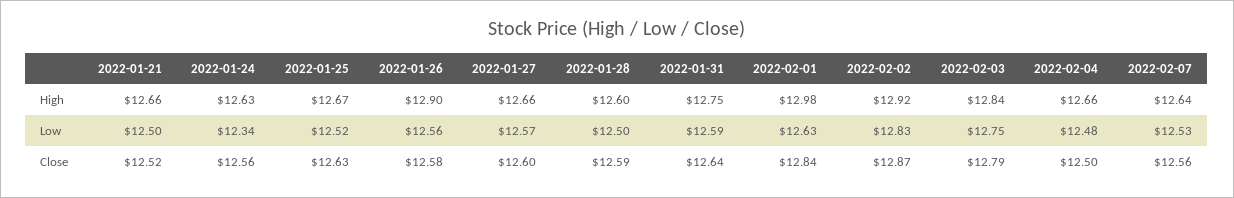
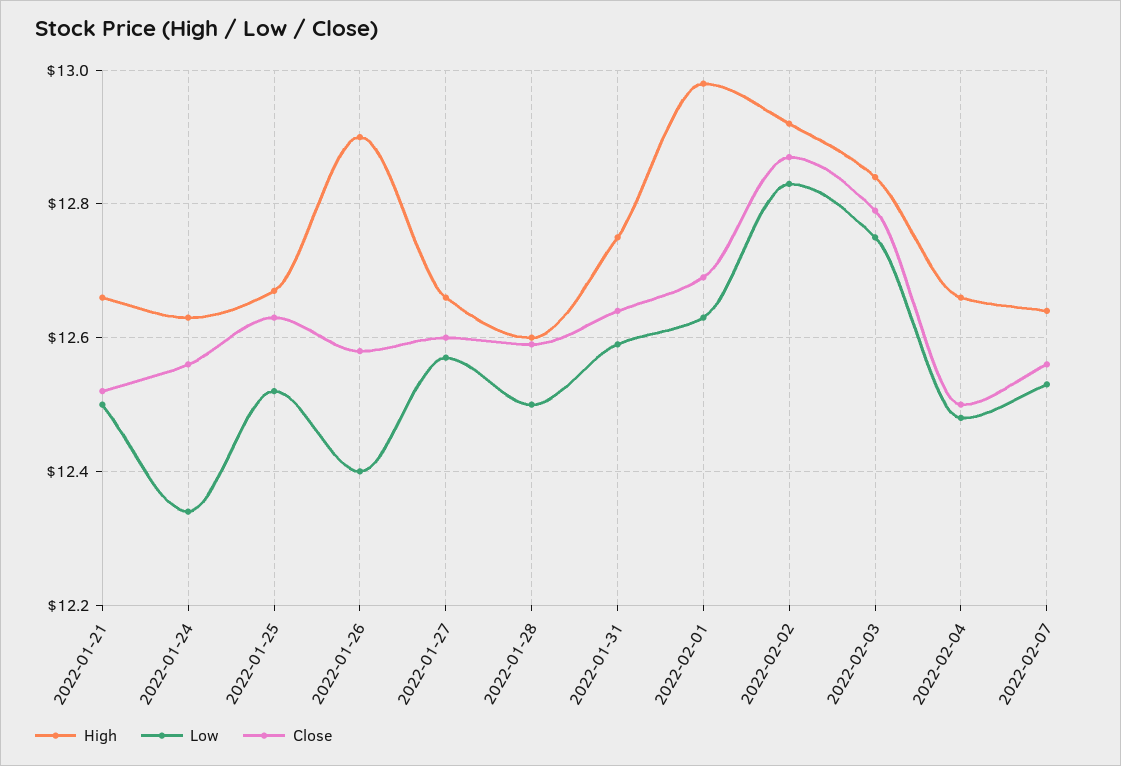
Low, 2022-01-26: 12.56 -> 12.4
Close, 2022-02-01: 12.84 -> 12.7

